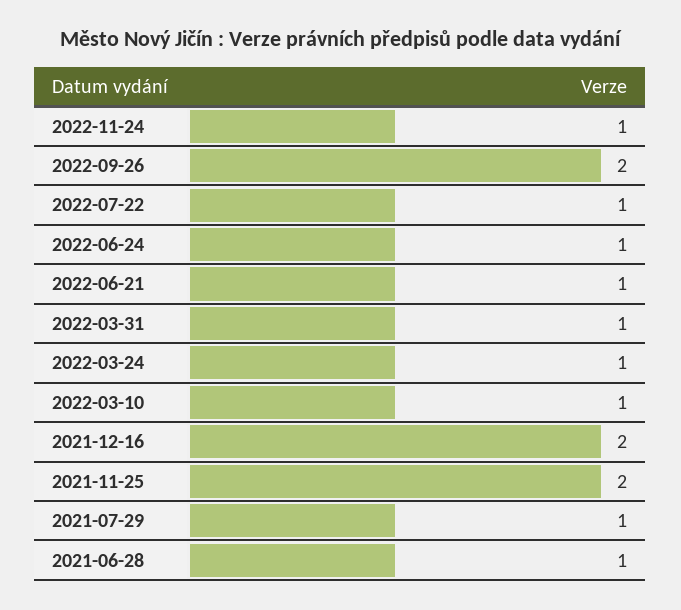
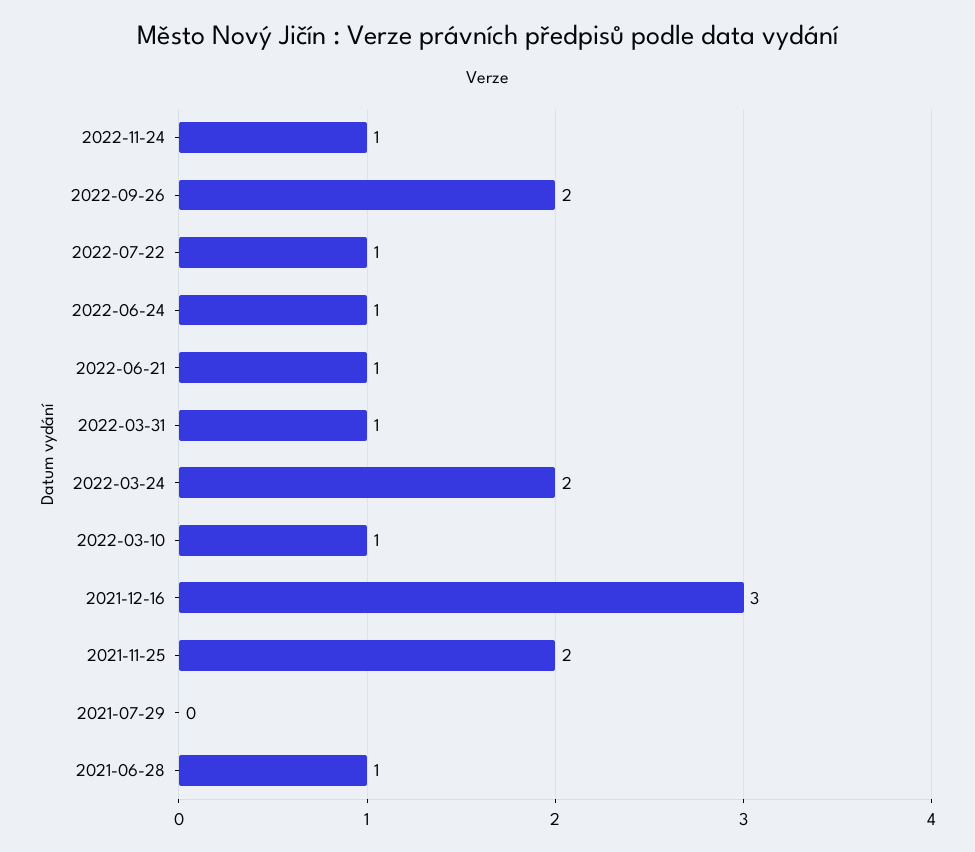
2022-03-24: 1 -> 2
2021-12-16: 2 -> 3
2021-07-29: 1 -> 0

